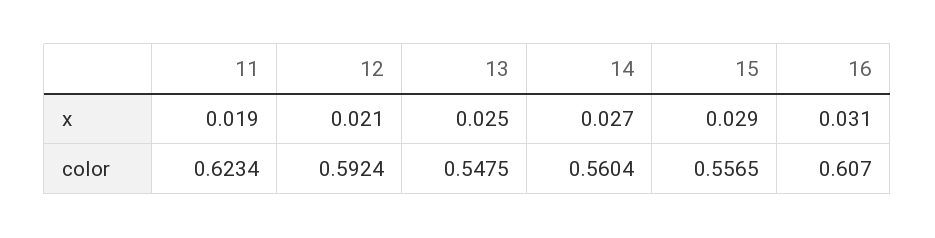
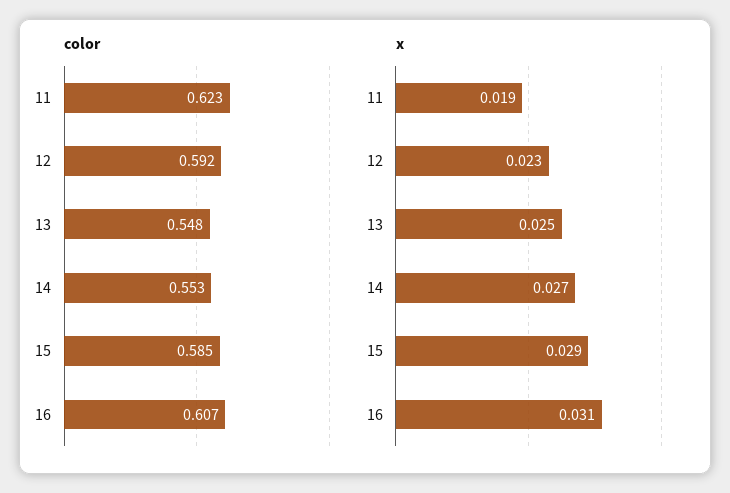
x, 12: 0.021 -> 0.023
color, 14: 0.5604 -> 0.553
color, 15: 0.5565 -> 0.585

